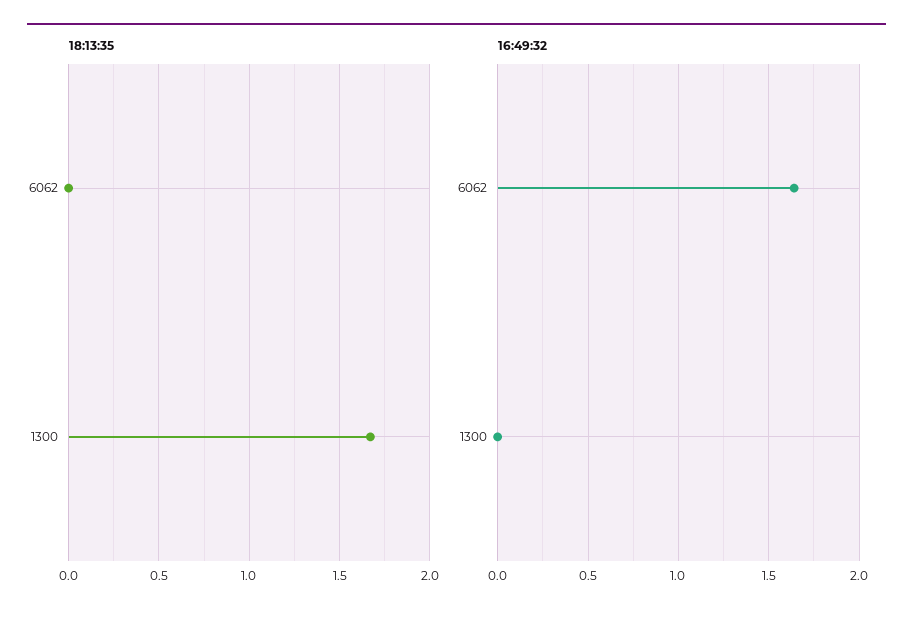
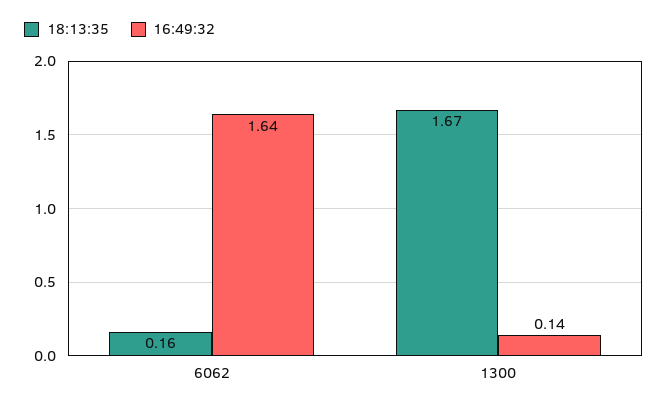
18:13:35, 6062: 0 -> 0.16
16:49:32, 1300: 0 -> 0.14

